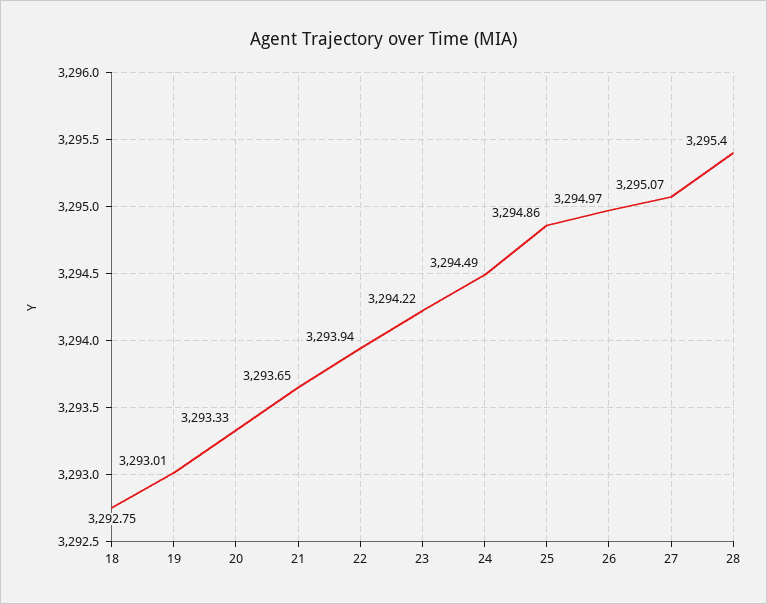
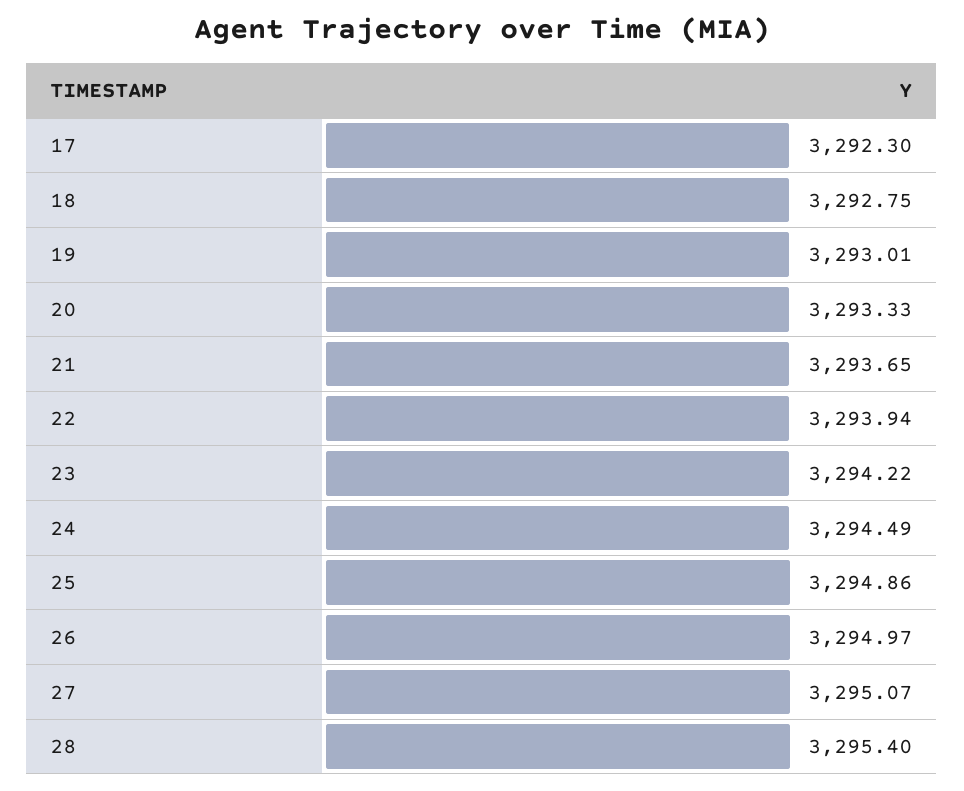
17: none -> 3292.3

